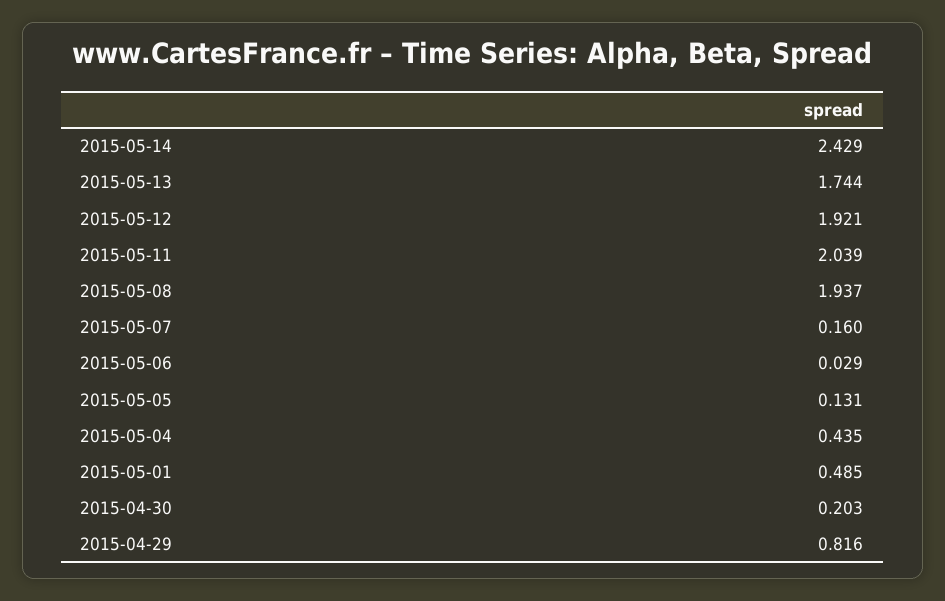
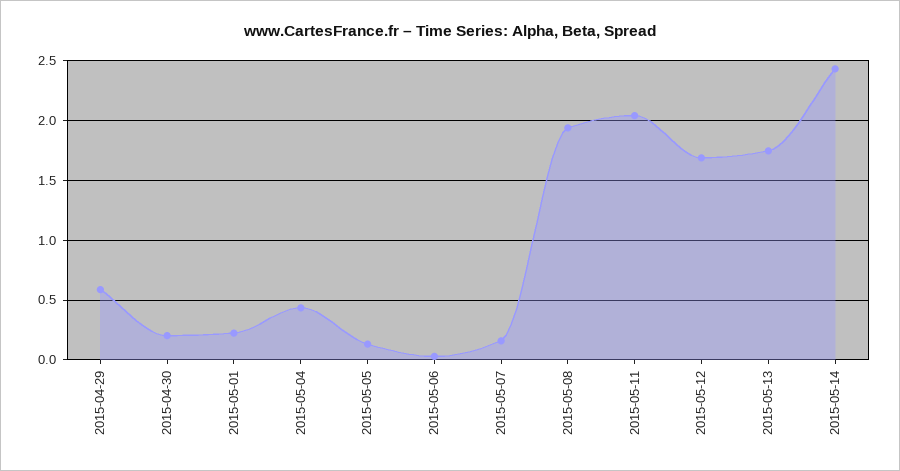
2015-05-12: 1.921 -> 1.7
2015-05-01: 0.485 -> 0.2
2015-04-29: 0.816 -> 0.6

